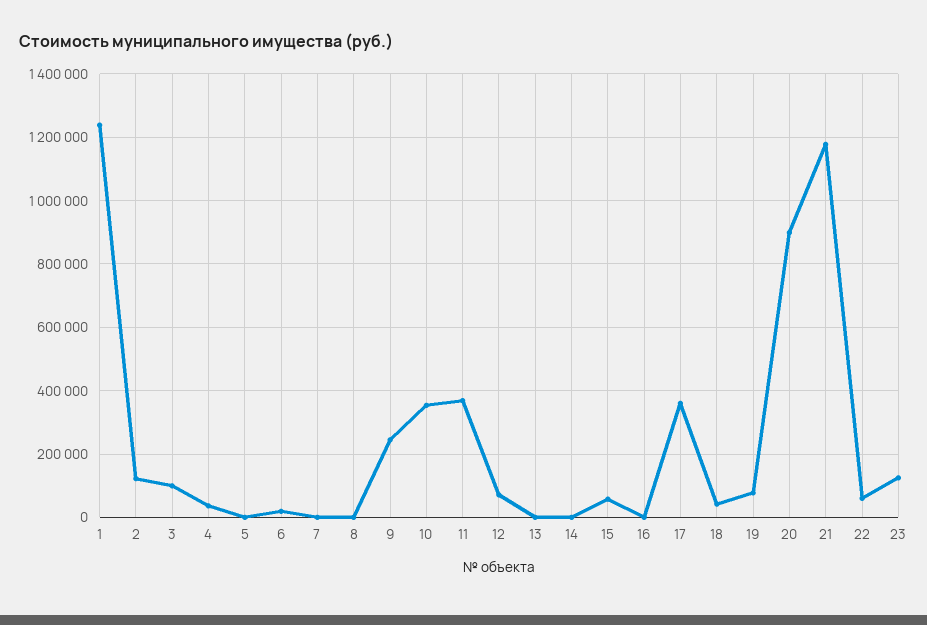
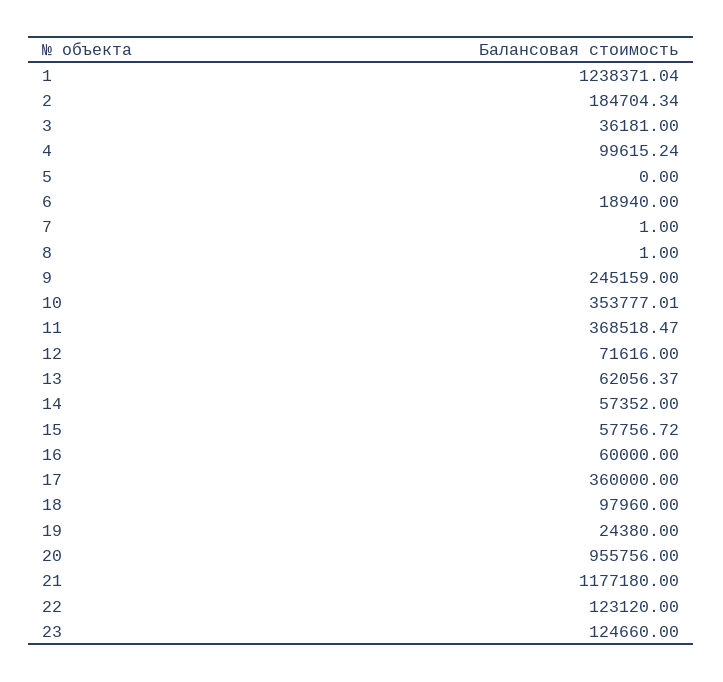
2: 120000 -> 184704.34
3: 100000 -> 36181
4: 40000 -> 99615.24
13: 0 -> 62056.37
14: 0 -> 57352
16: 0 -> 60000
18: 40000 -> 97960
19: 80000 -> 24380
20: 900000 -> 955756
22: 60000 -> 123120

